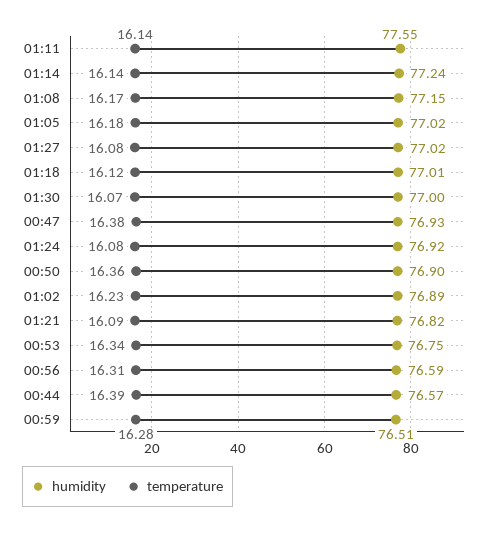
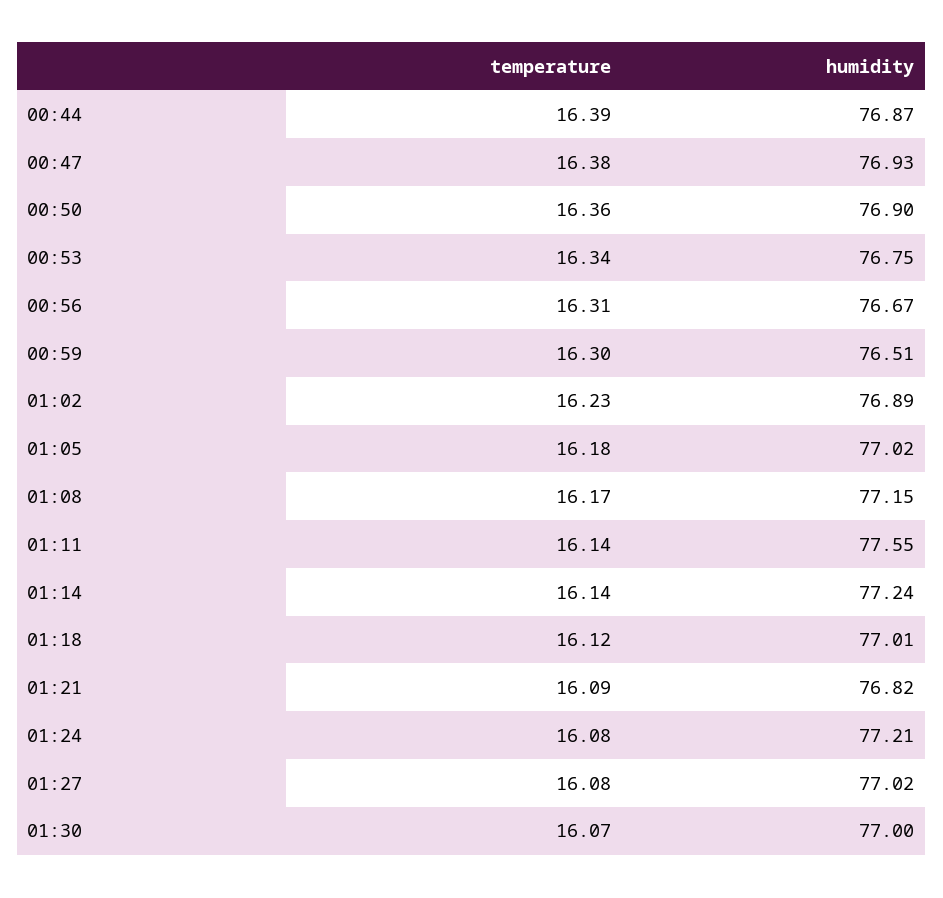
humidity, 01:24: 76.92 -> 77.21
humidity, 00:56: 76.59 -> 76.67
humidity, 00:44: 76.57 -> 76.87
temperature, 00:59: 16.28 -> 16.3

